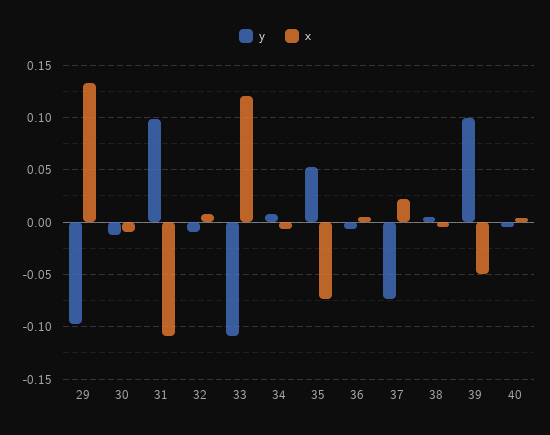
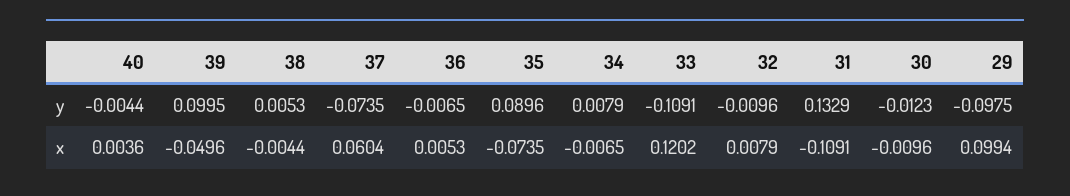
x, 29: 0.13 -> 0.0994
y, 31: 0.1 -> 0.1329
y, 35: 0.05 -> 0.0896
x, 37: 0.02 -> 0.0604

